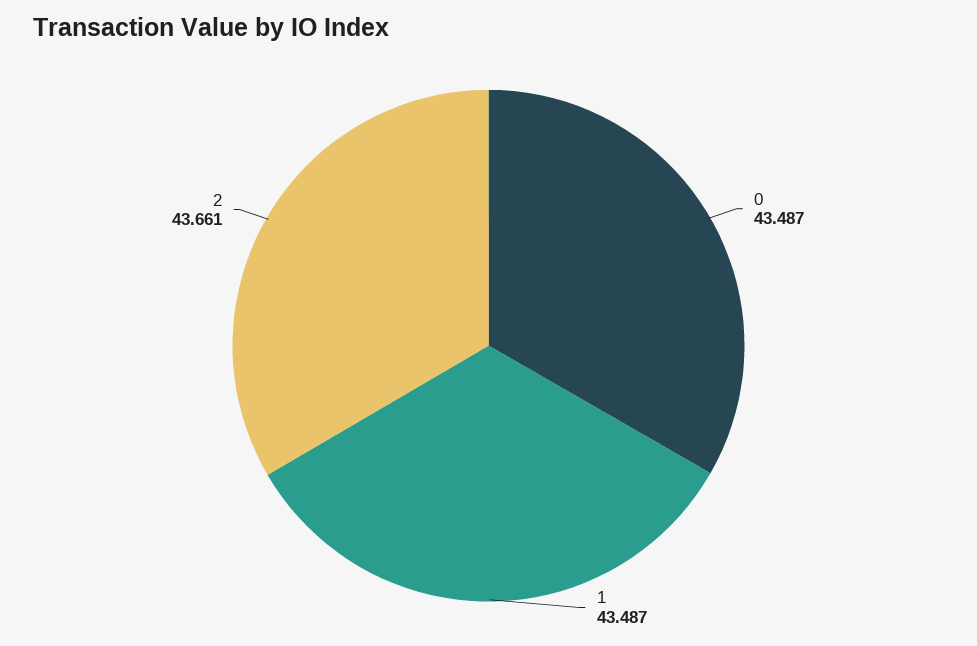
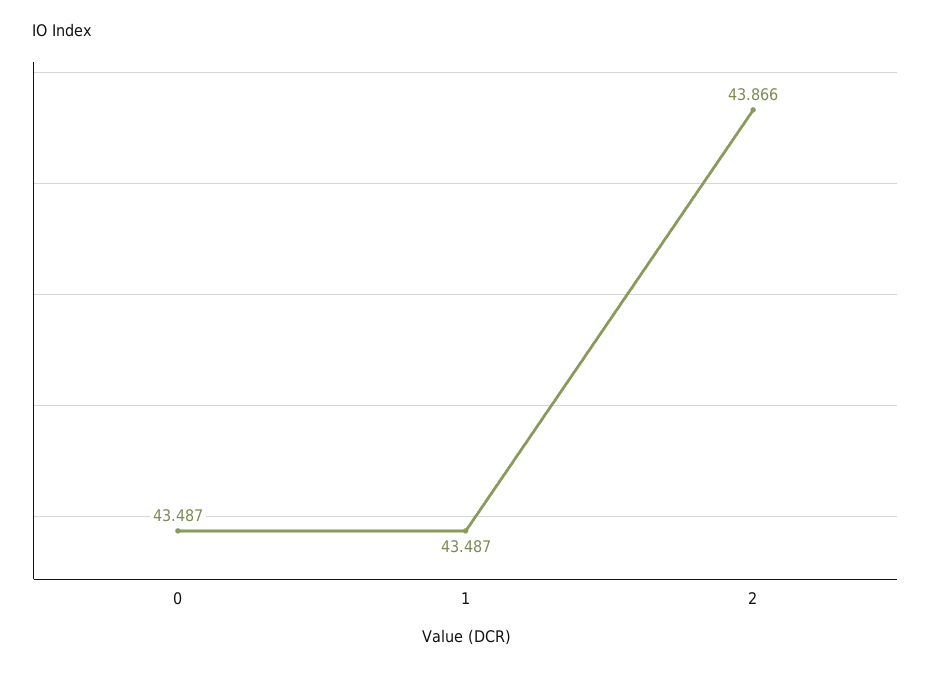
2: 43.661 -> 43.866

